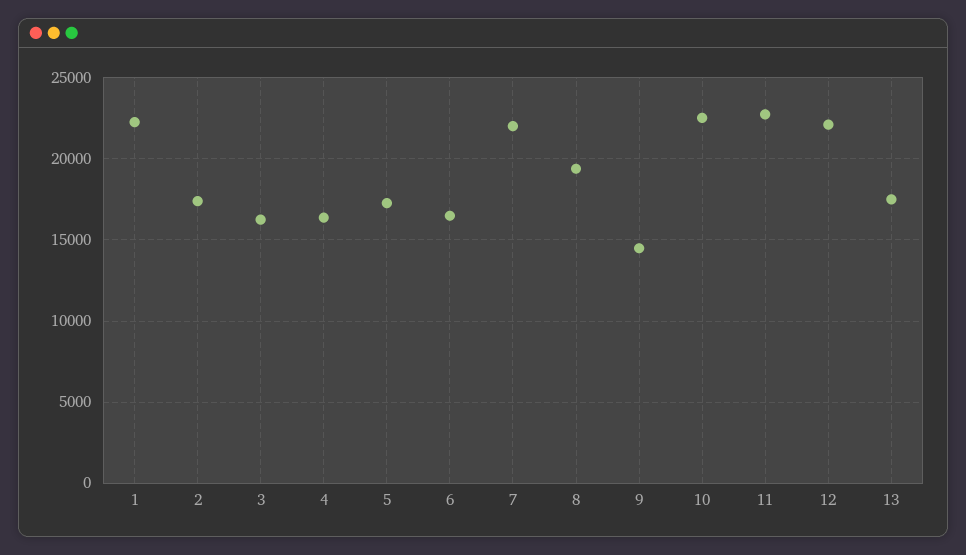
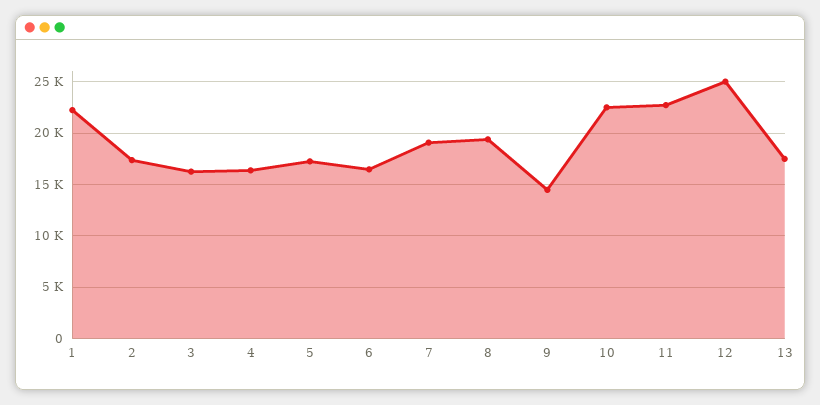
7: 22000 -> 19000
12: 22000 -> 25000

